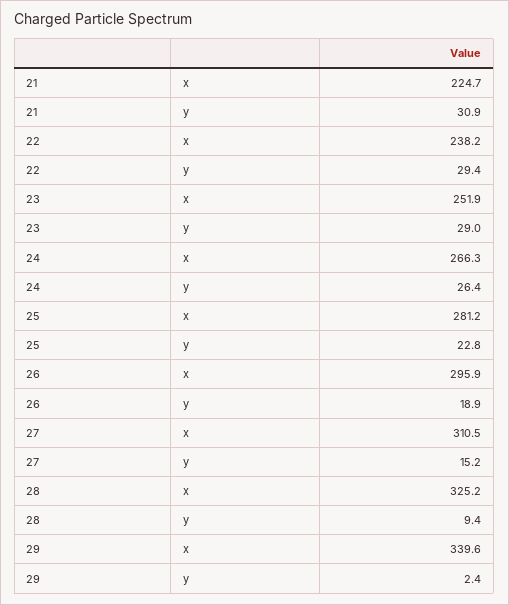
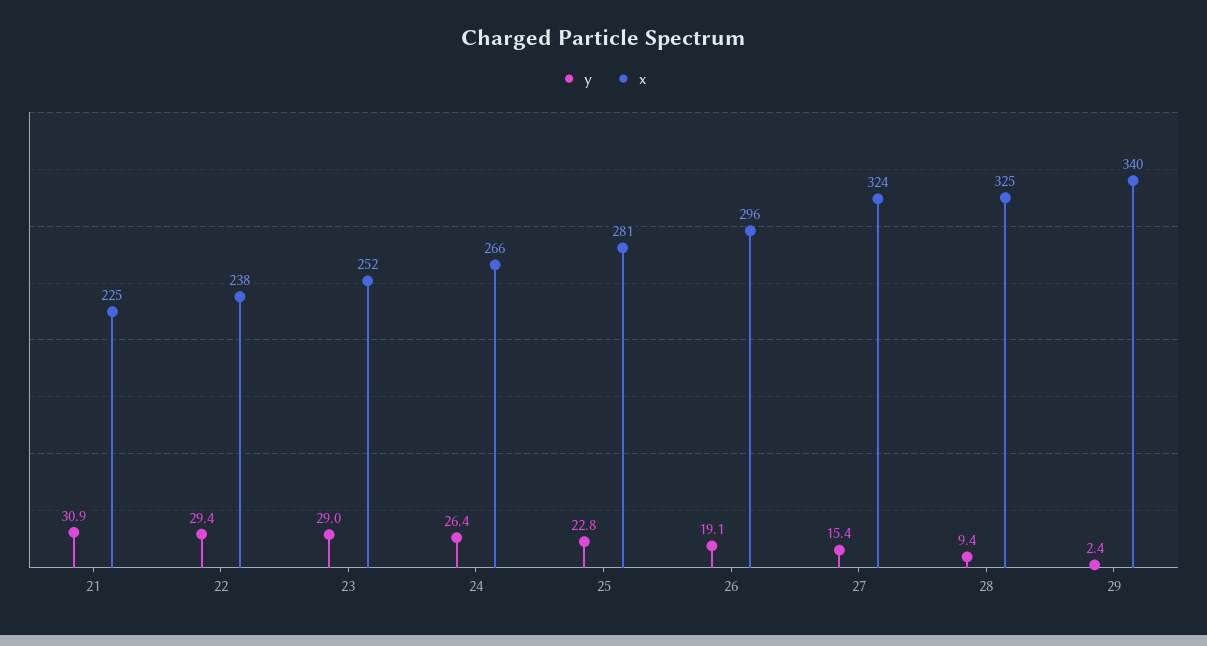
y, 26: 18.9 -> 19.1
x, 27: 310.5 -> 324
y, 27: 15.2 -> 15.4

